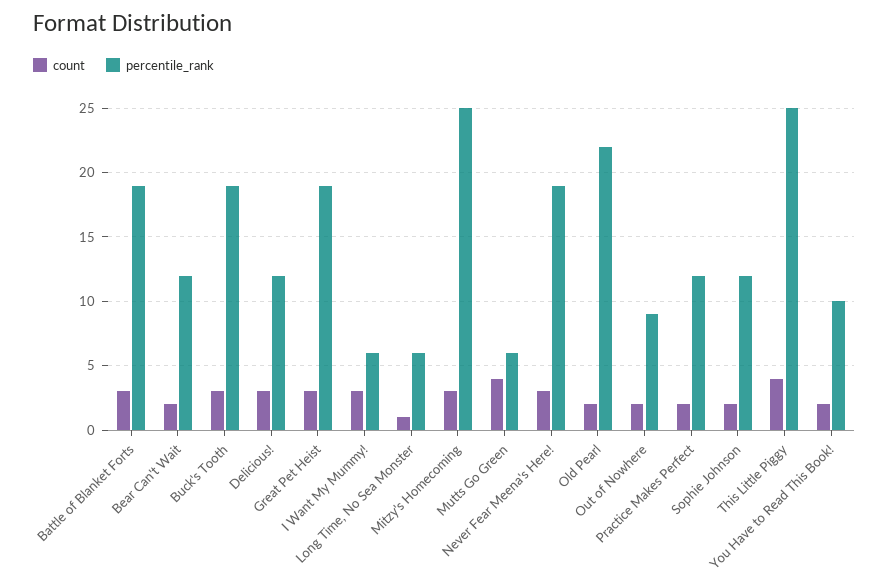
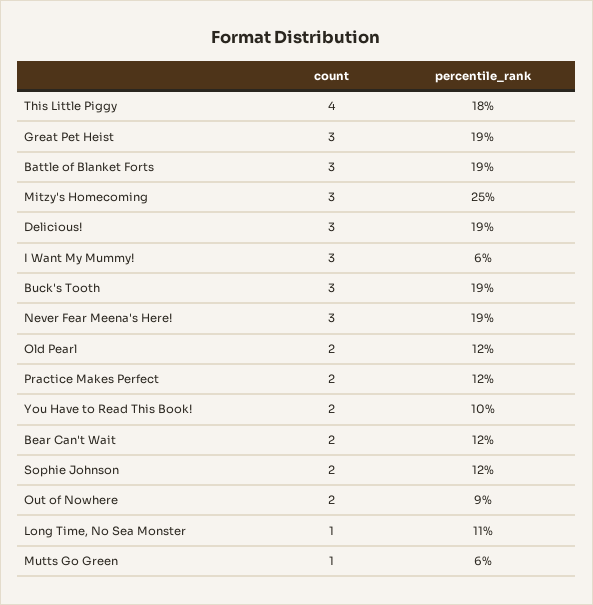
percentile_rank, Delicious!: 12 -> 19
percentile_rank, Long Time, No Sea Monster: 6 -> 11
count, Mutts Go Green: 4 -> 1
percentile_rank, Old Pearl: 22 -> 12
percentile_rank, This Little Piggy: 25 -> 18

